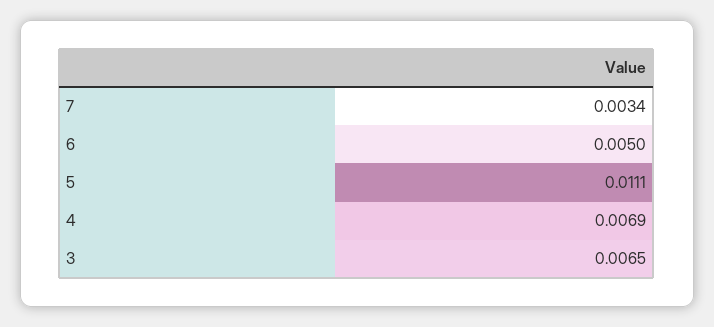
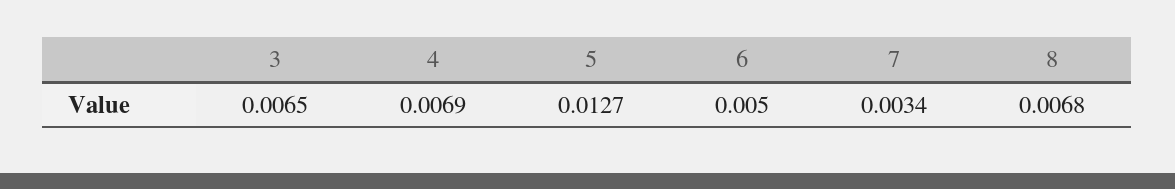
5: 0.0111 -> 0.0127
8: none -> 0.0068

